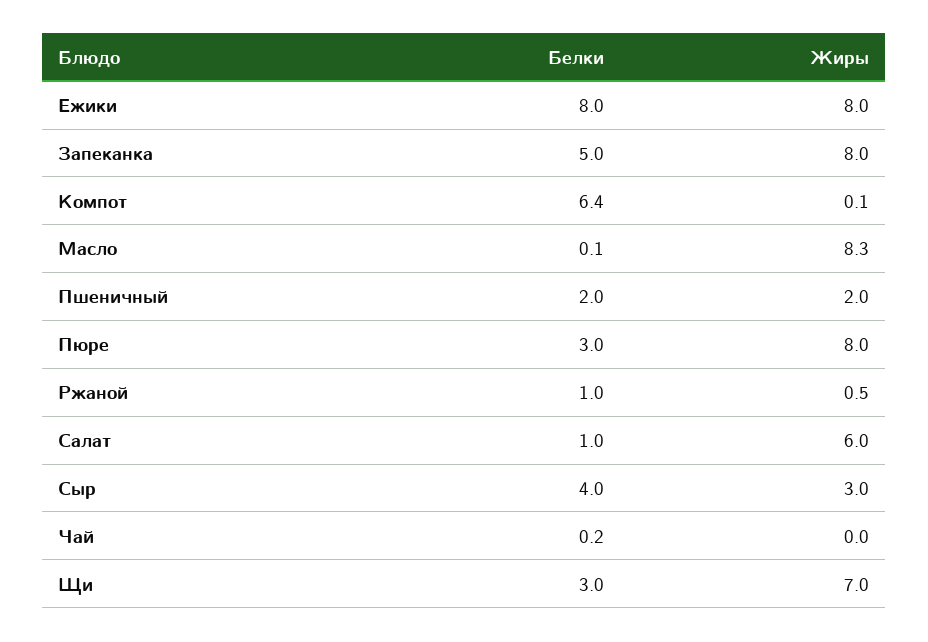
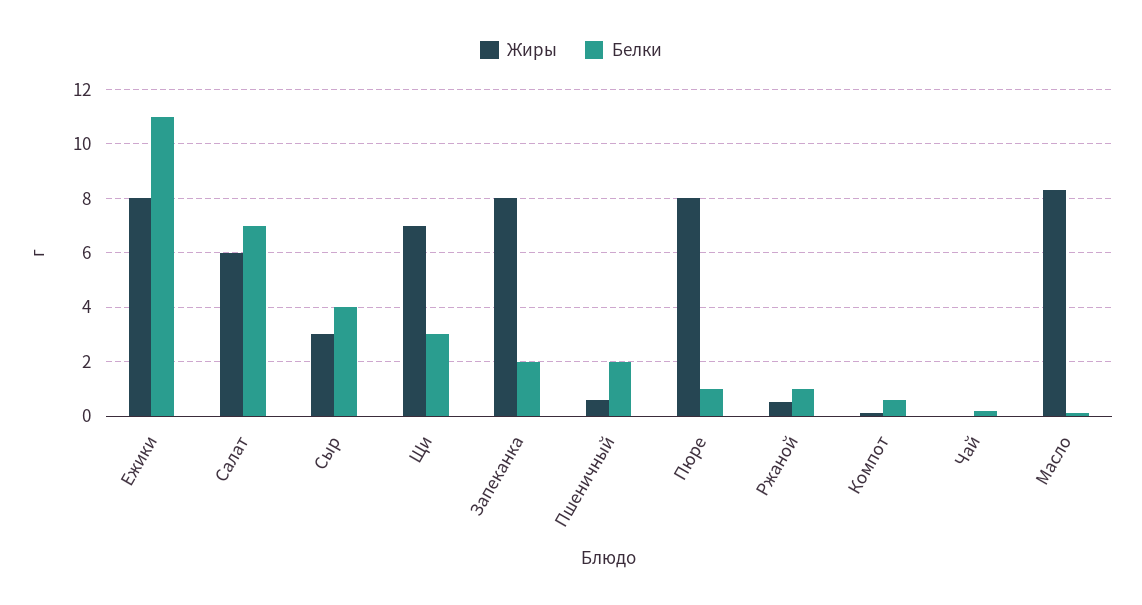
Белки, Ежики: 8 -> 11
Белки, Запеканка: 5 -> 2
Белки, Компот: 6.4 -> 0.5
Жиры, Пшеничный: 2 -> 0.5
Белки, Пюре: 3 -> 1
Белки, Салат: 1 -> 7

